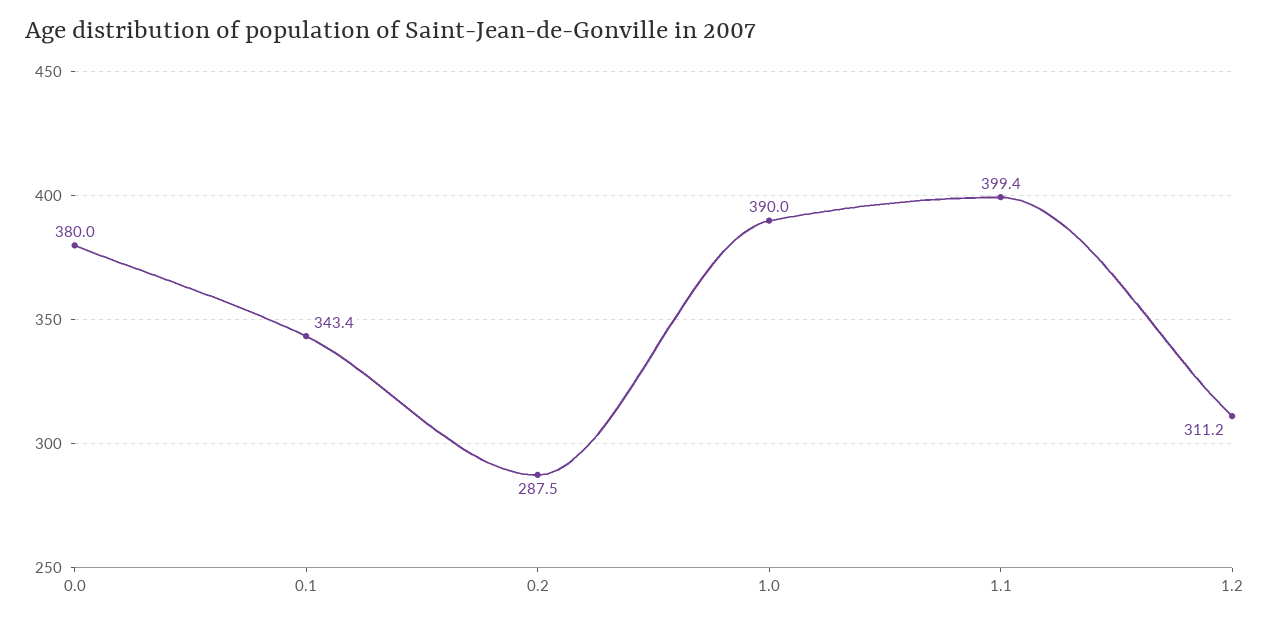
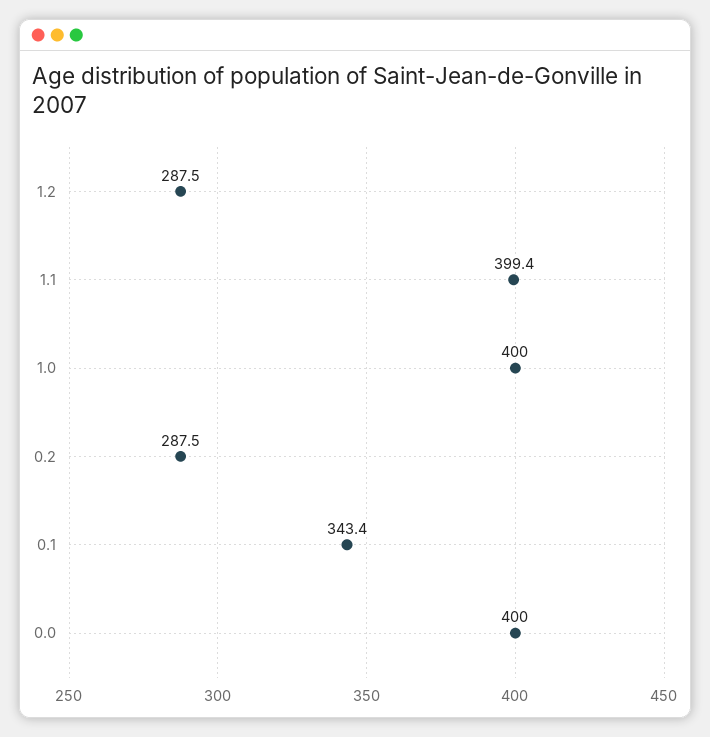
0.0: 380 -> 400
1.0: 390 -> 400
1.2: 311.2 -> 287.5

